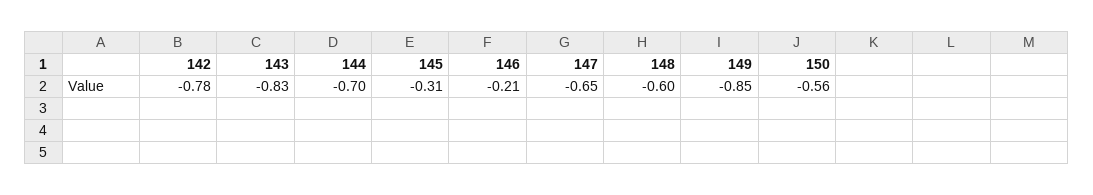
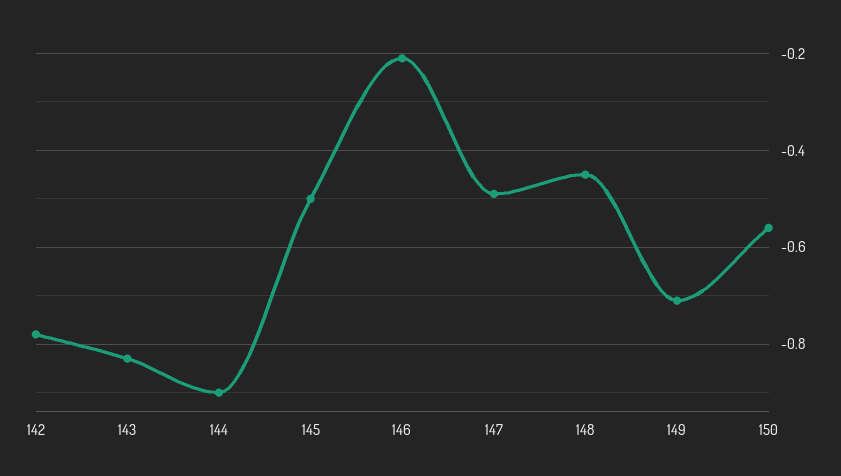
144: -0.7 -> -0.9
145: -0.31 -> -0.5
147: -0.65 -> -0.5
148: -0.6 -> -0.45
149: -0.85 -> -0.7

